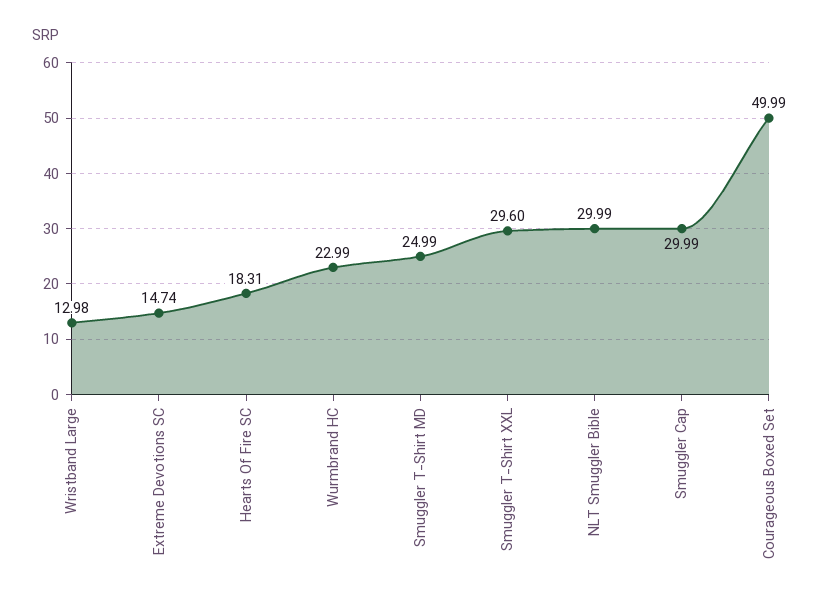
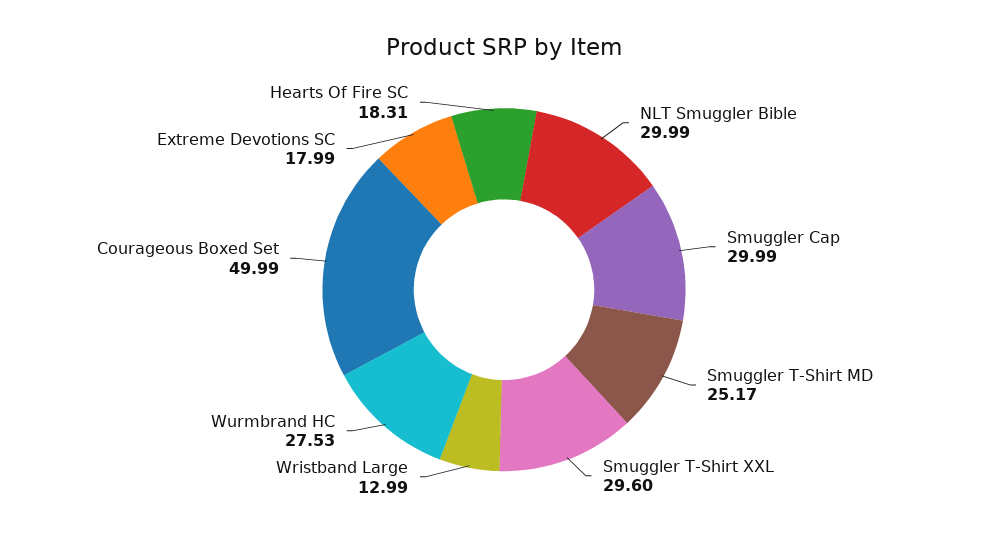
Wristband Large: 12.98 -> 12.99
Extreme Devotions SC: 14.74 -> 17.99
Wurmbrand HC: 22.99 -> 27.53
Smuggler T-Shirt MD: 24.99 -> 25.17

